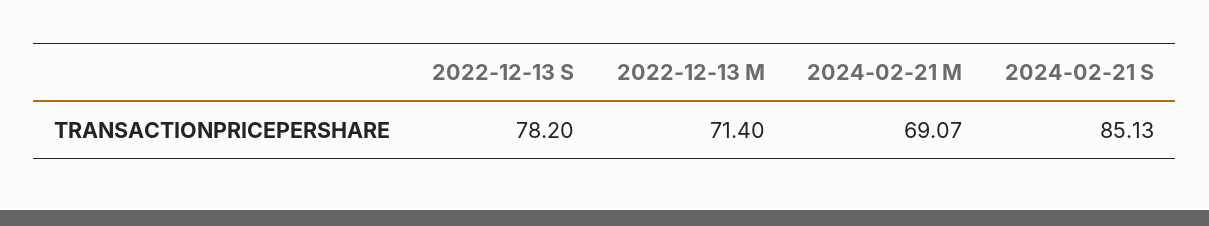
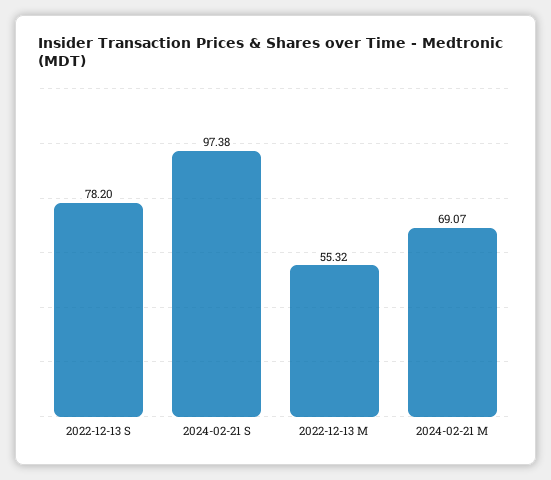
2022-12-13 M: 71.4 -> 55.32
2024-02-21 S: 85.13 -> 97.38

